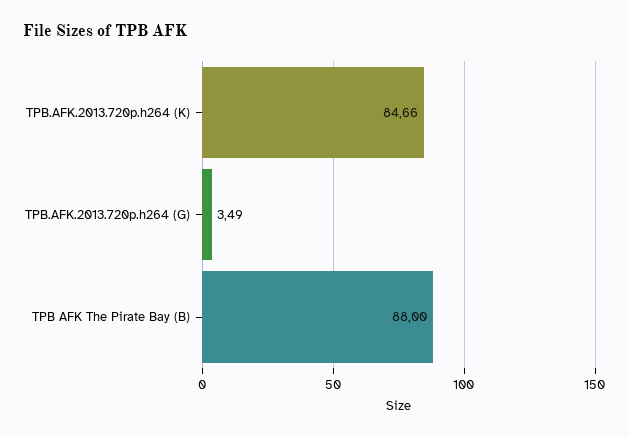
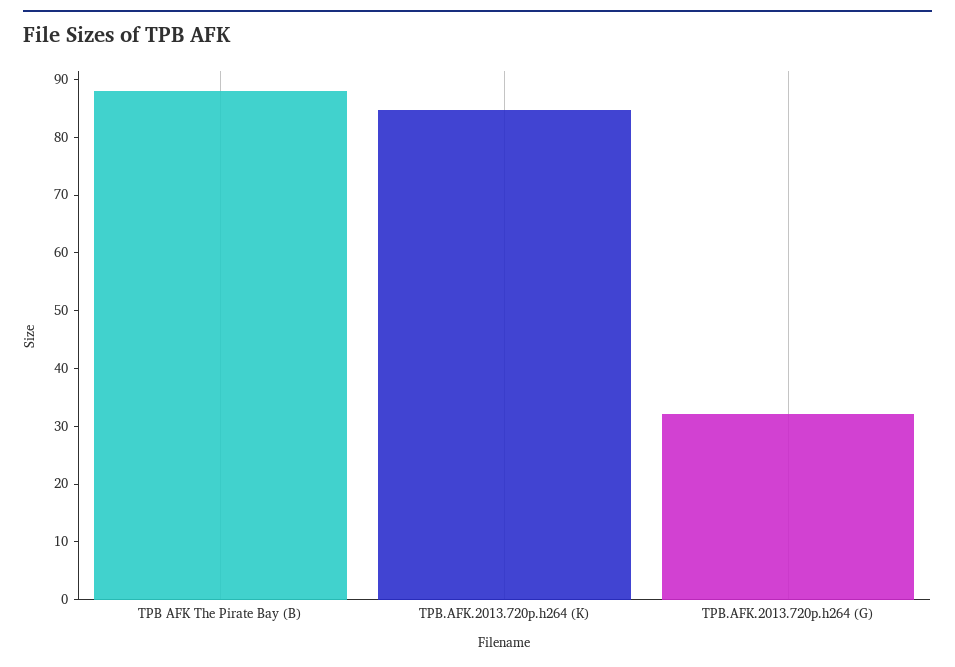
TPB.AFK.2013.720p.h264 (G): 3.49 -> 32

